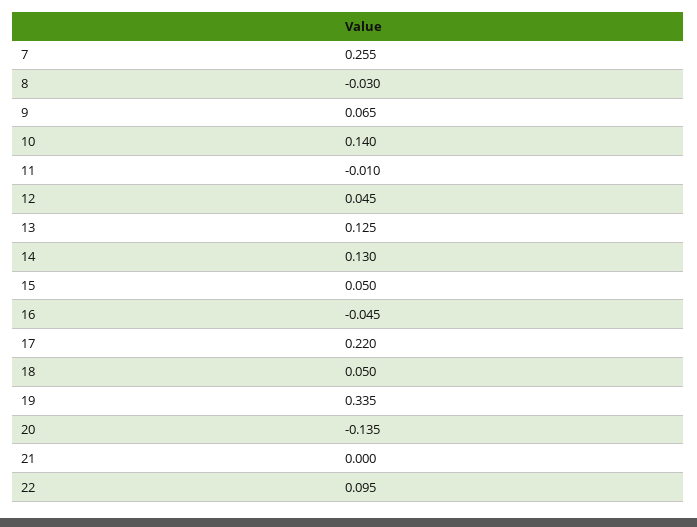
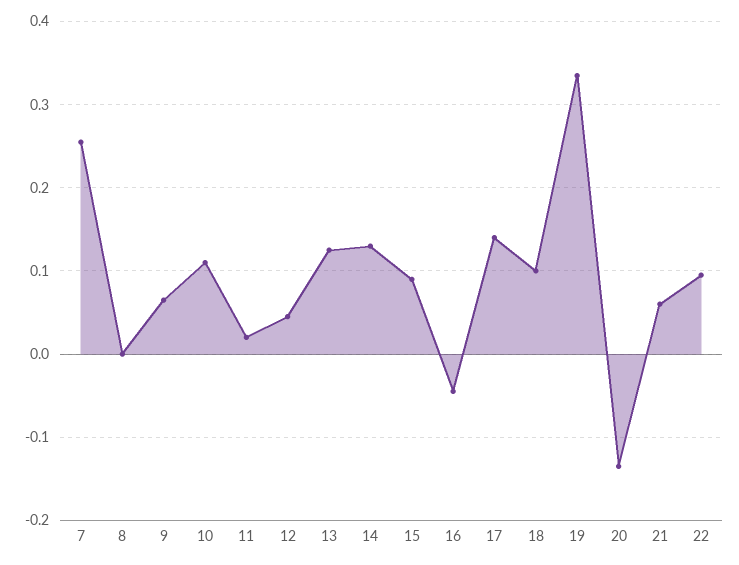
8: -0.03 -> 0
10: 0.14 -> 0.11
11: -0.01 -> 0.02
15: 0.05 -> 0.09
17: 0.22 -> 0.14
18: 0.05 -> 0.1
21: 0 -> 0.06

